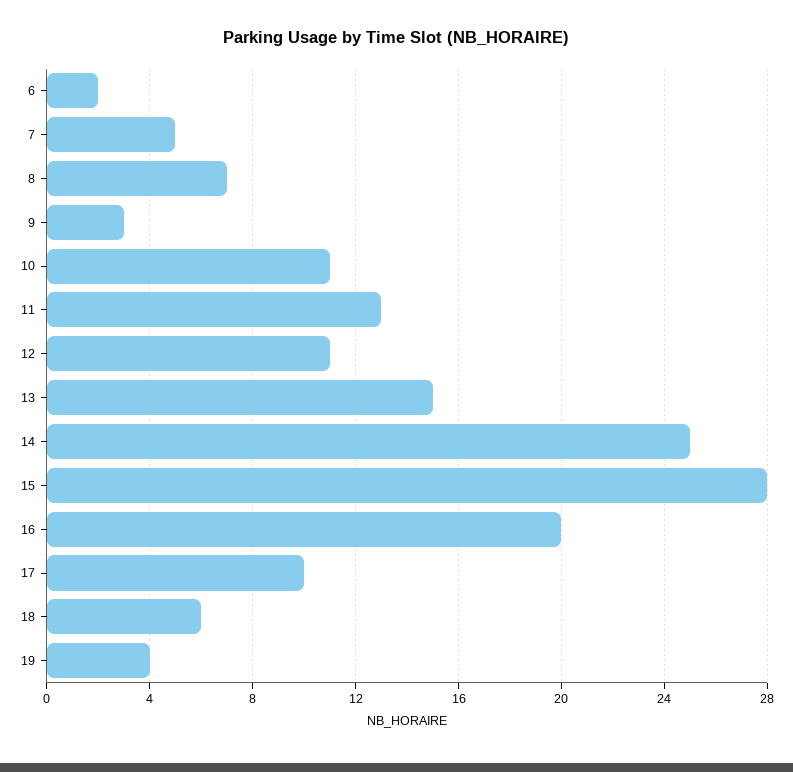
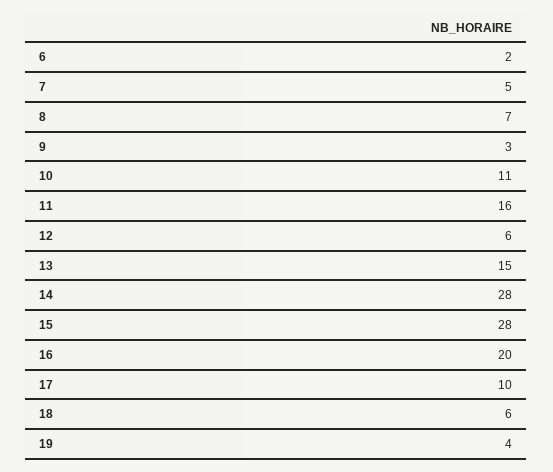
11: 13 -> 16
12: 11 -> 6
14: 25 -> 28

